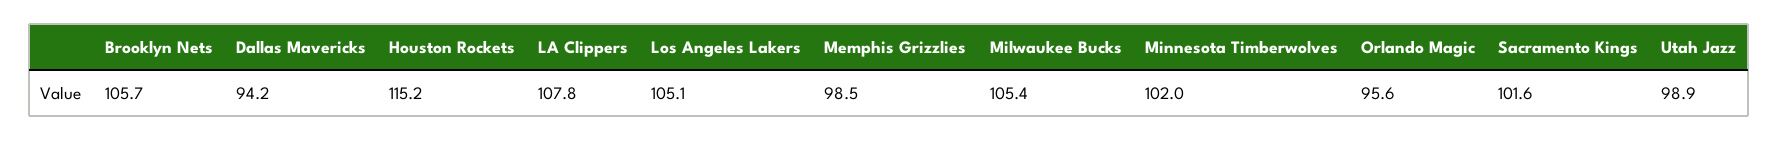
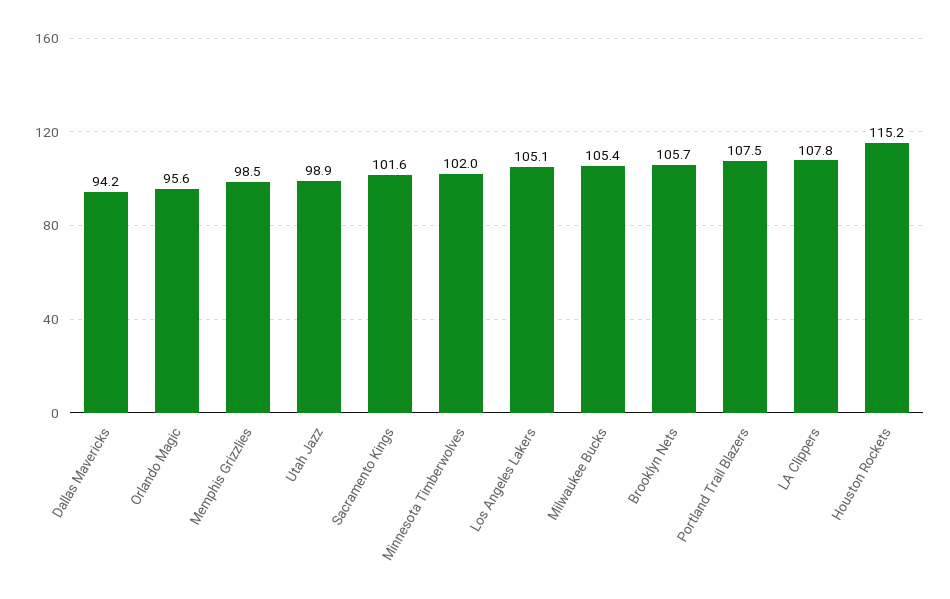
Portland Trail Blazers: none -> 107.5

